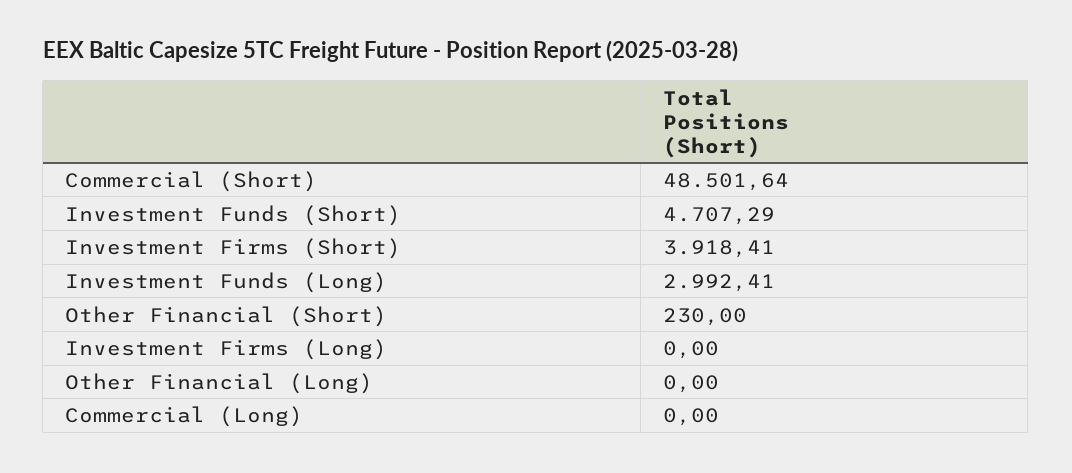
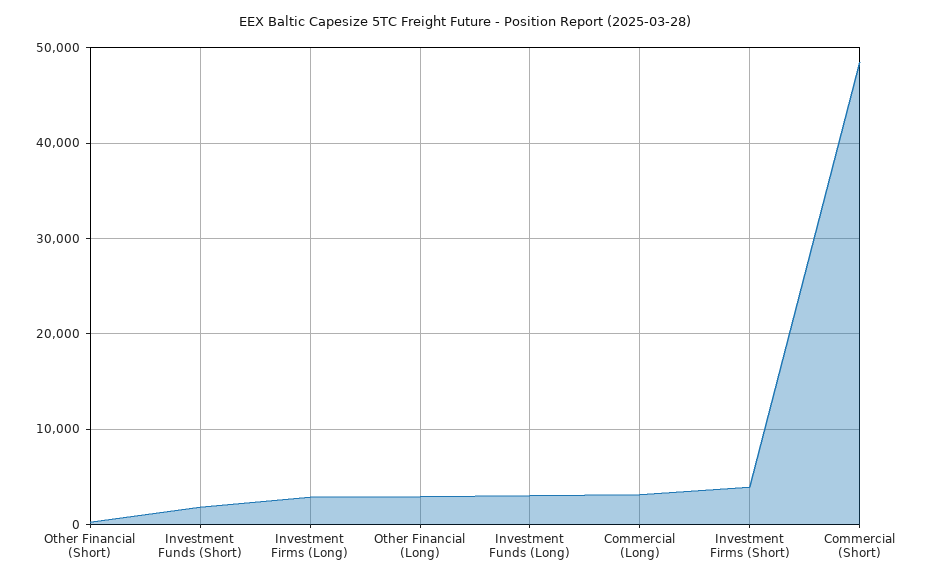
Investment Funds (Short): 4707.29 -> 2000
Investment Firms (Long): 0 -> 3000
Other Financial (Long): 0 -> 3000
Commercial (Long): 0 -> 3000

